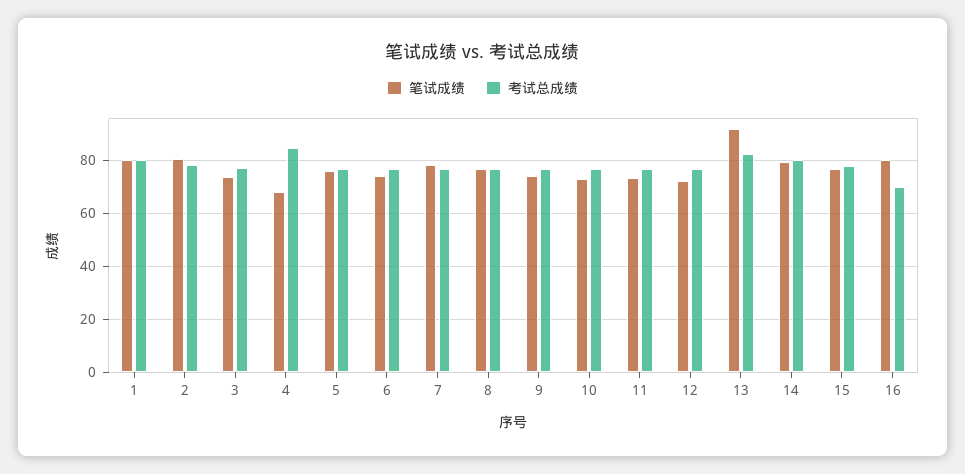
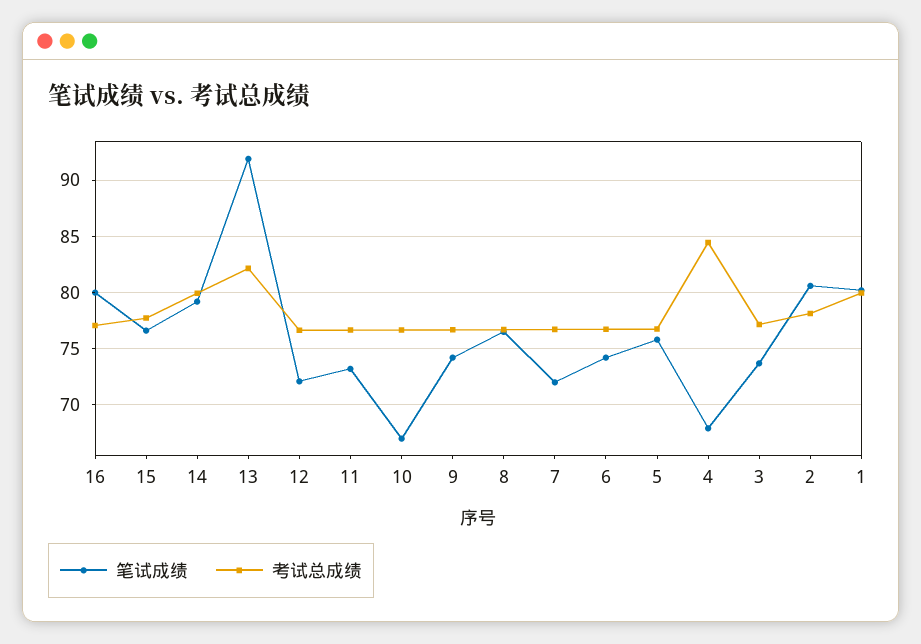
笔试成绩, 7: 77.5 -> 72
笔试成绩, 10: 72.5 -> 67
考试总成绩, 16: 70 -> 77

